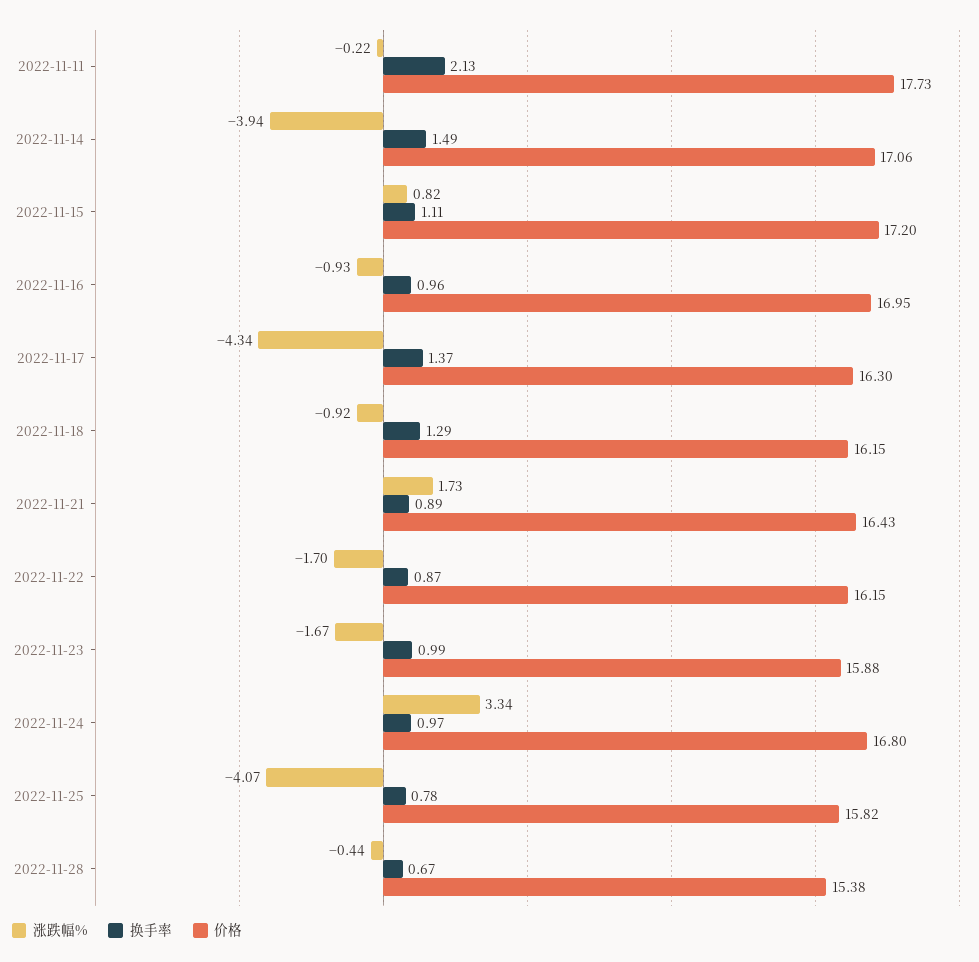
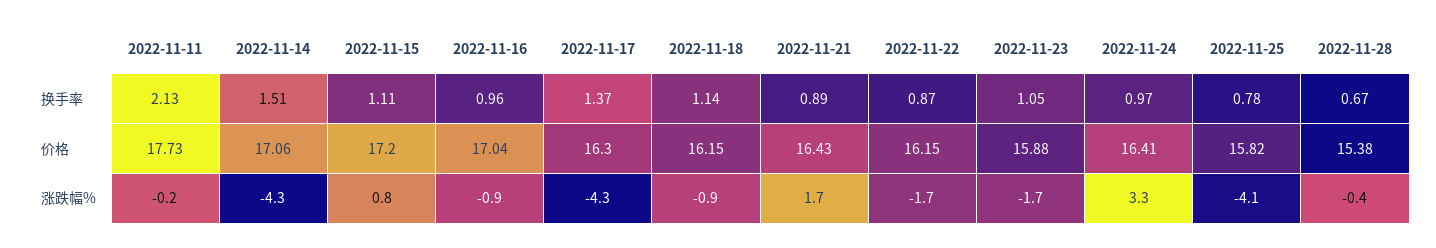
涨跌幅%, 2022-11-14: -3.94 -> -4.3
换手率, 2022-11-14: 1.49 -> 1.51
价格, 2022-11-16: 16.95 -> 17.04
换手率, 2022-11-18: 1.29 -> 1.14
换手率, 2022-11-23: 0.99 -> 1.05
价格, 2022-11-24: 16.8 -> 16.41

